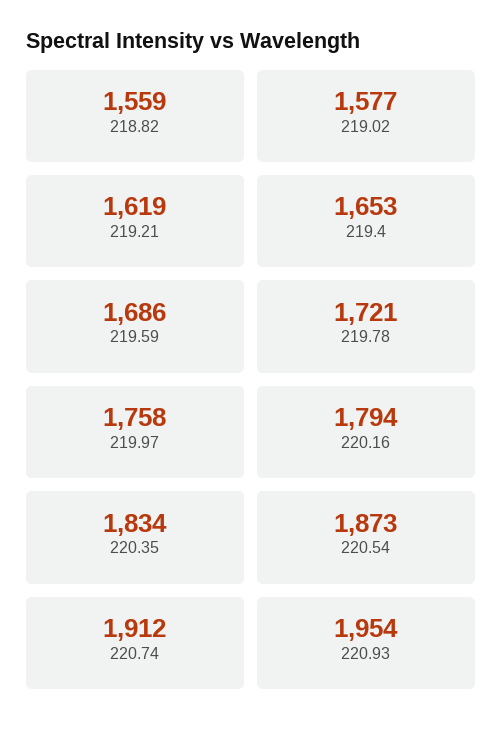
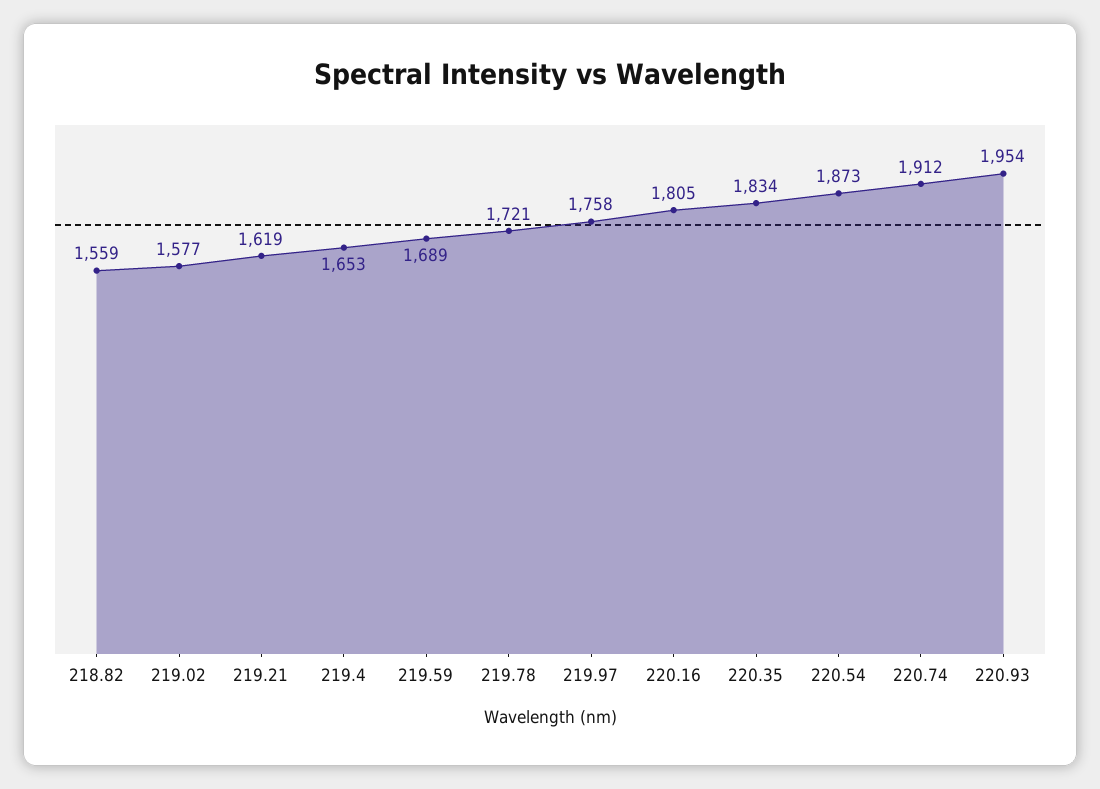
219.59: 1686 -> 1689
220.16: 1794 -> 1805

